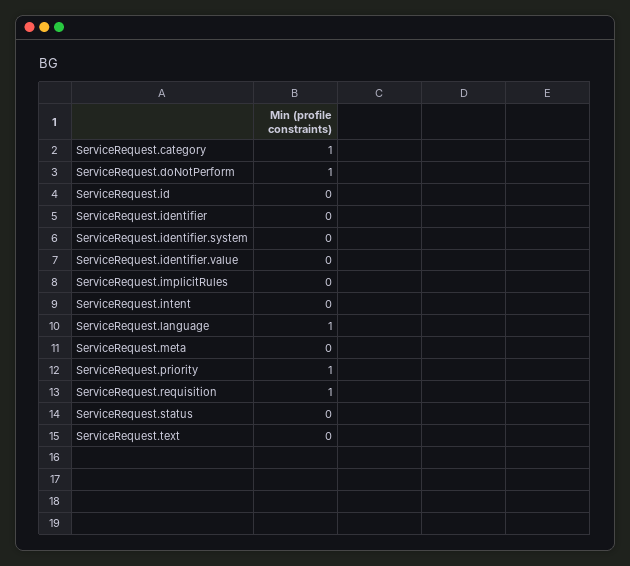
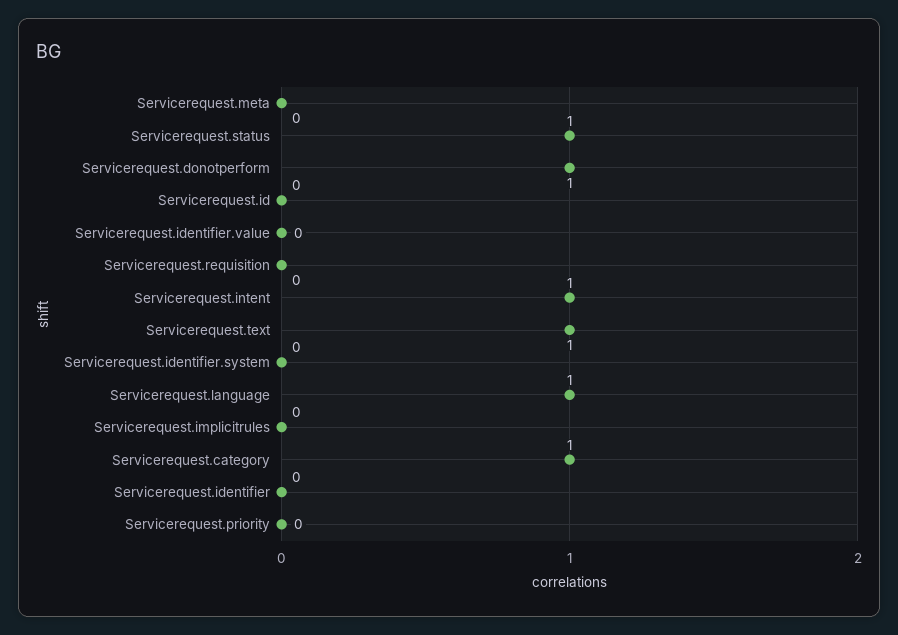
ServiceRequest.intent: 0 -> 1
ServiceRequest.priority: 1 -> 0
ServiceRequest.requisition: 1 -> 0
ServiceRequest.status: 0 -> 1
ServiceRequest.text: 0 -> 1

